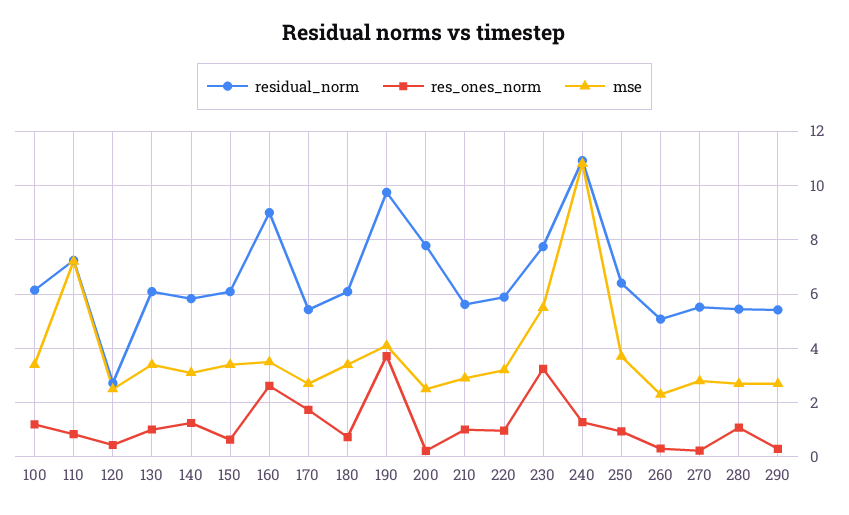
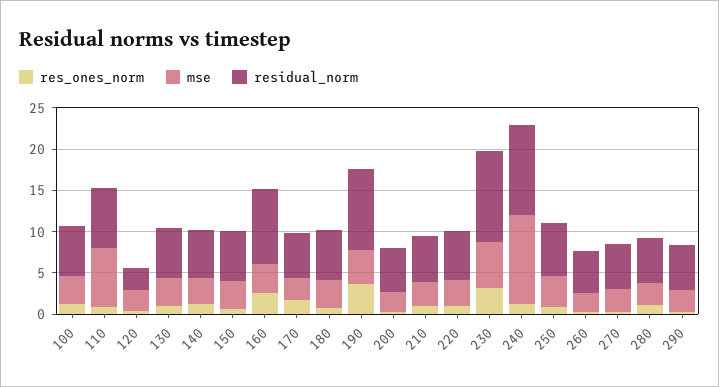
residual_norm, 200: 7.75 -> 5
residual_norm, 230: 7.75 -> 11

